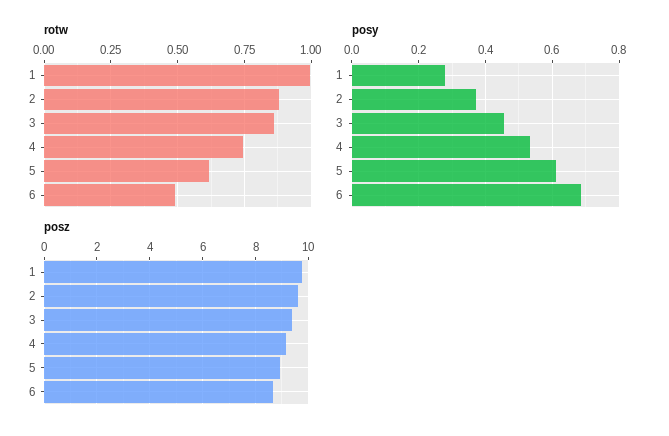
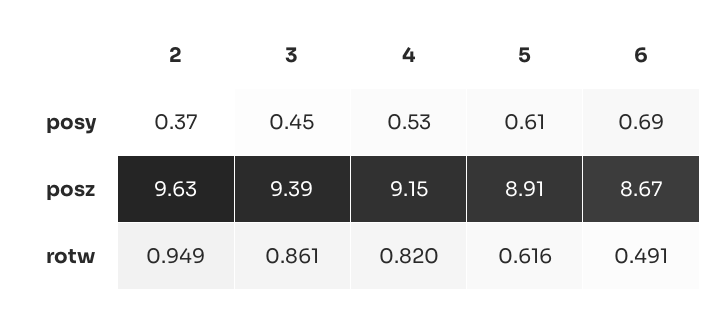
rotw, 1: 1 -> none
rotw, 2: 0.875 -> 0.949
rotw, 4: 0.75 -> 0.82
posy, 1: 0.28 -> none
posz, 1: 9.75 -> none

